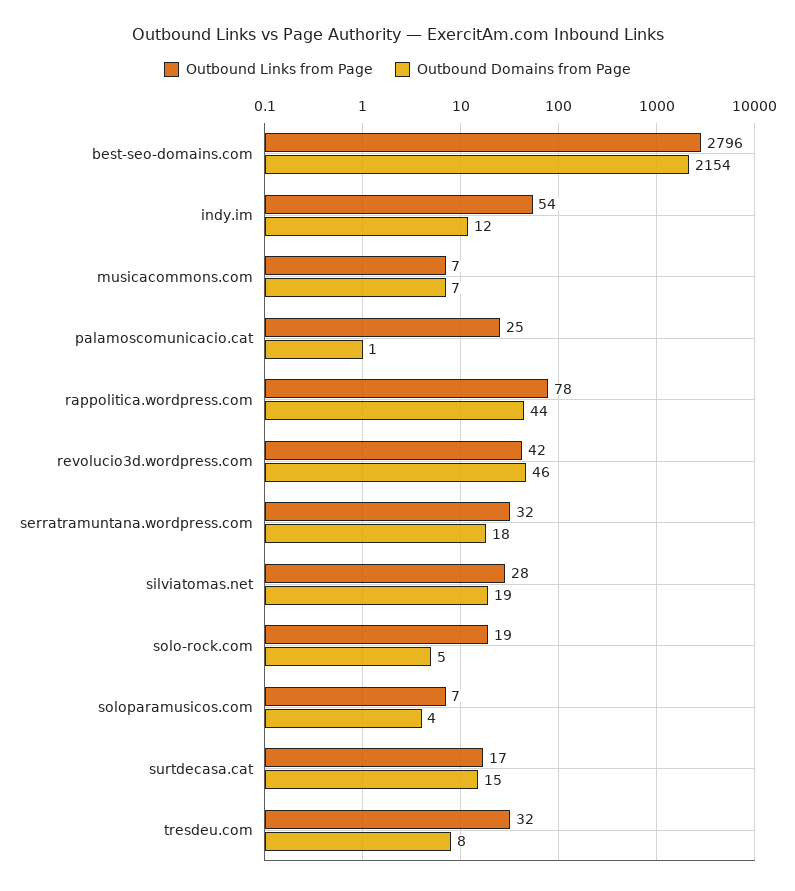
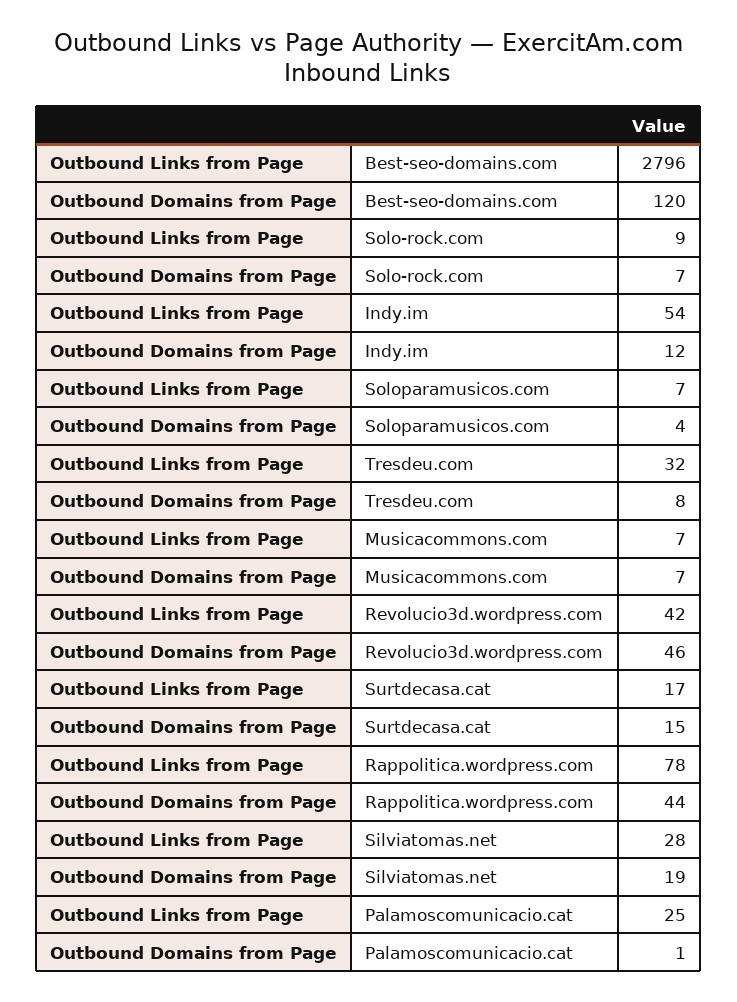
Outbound Domains from Page, best-seo-domains.com: 2154 -> 120
Outbound Links from Page, serratramuntana.wordpress.com: 32 -> none
Outbound Domains from Page, serratramuntana.wordpress.com: 18 -> none
Outbound Links from Page, solo-rock.com: 19 -> 9
Outbound Domains from Page, solo-rock.com: 5 -> 7

